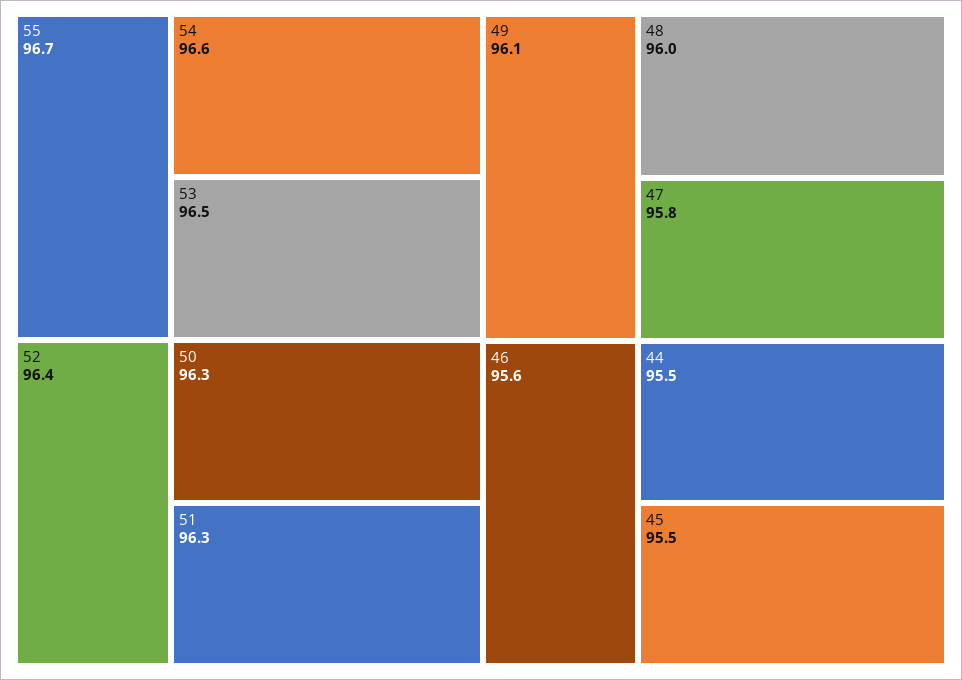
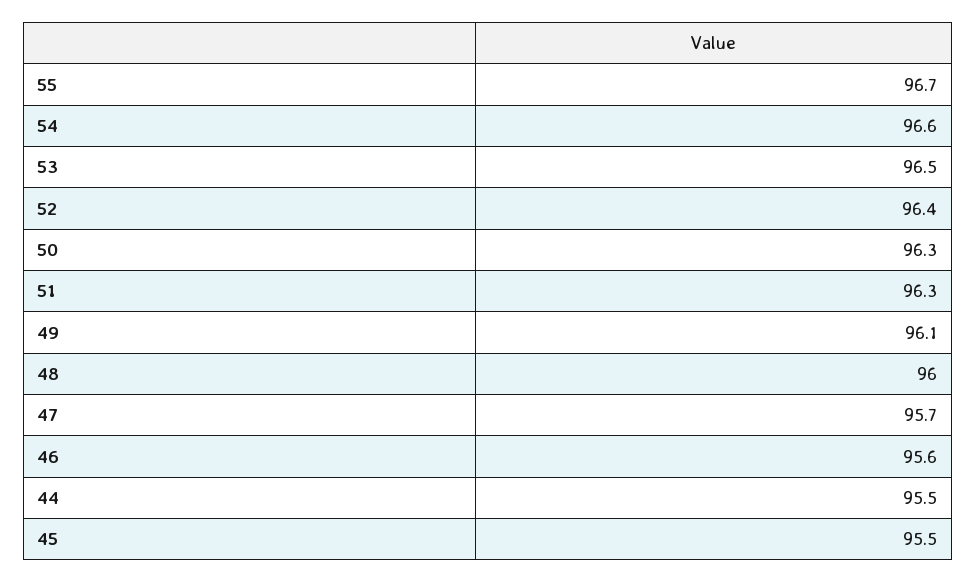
47: 95.8 -> 95.7

